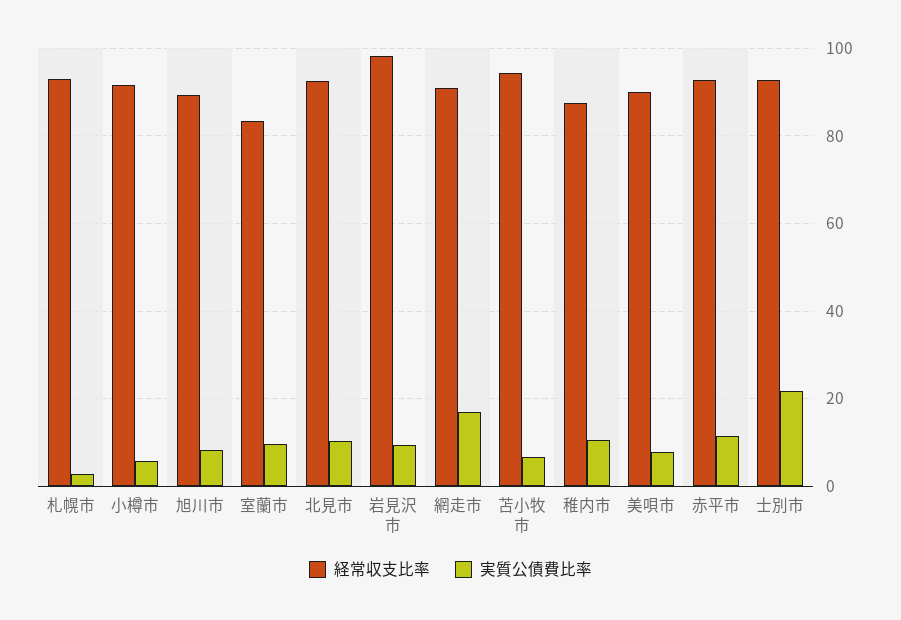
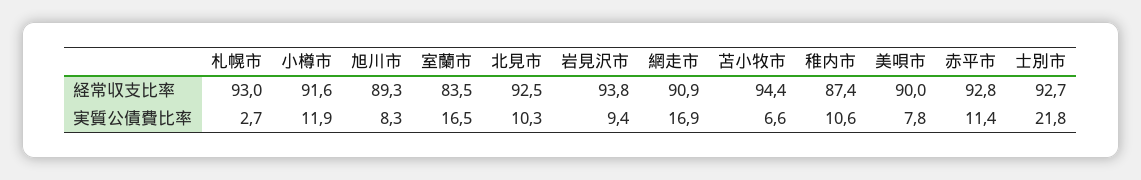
実質公債費比率, 小樽市: 6 -> 11.9
実質公債費比率, 室蘭市: 10 -> 16.5
経常収支比率, 岩見沢市: 98 -> 93.8

